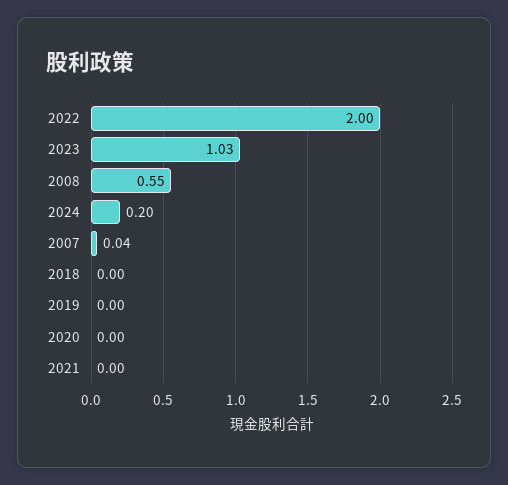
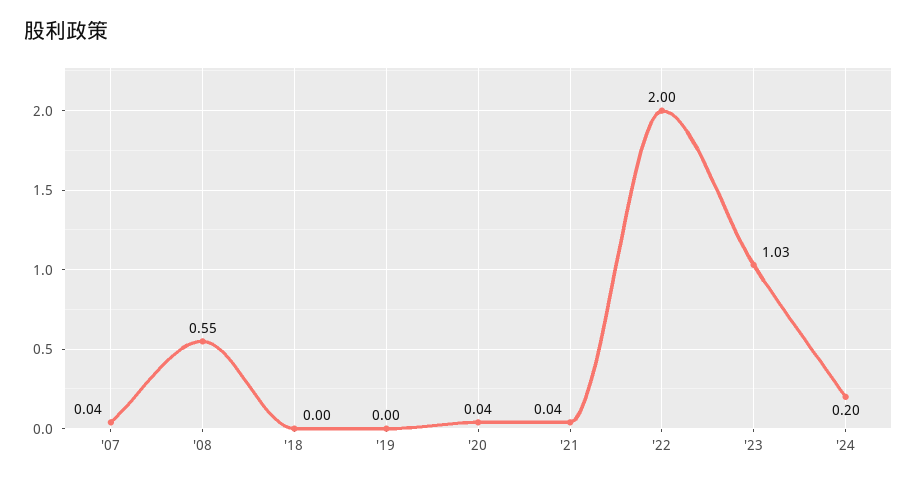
2020: 0 -> 0.04
2021: 0 -> 0.04

